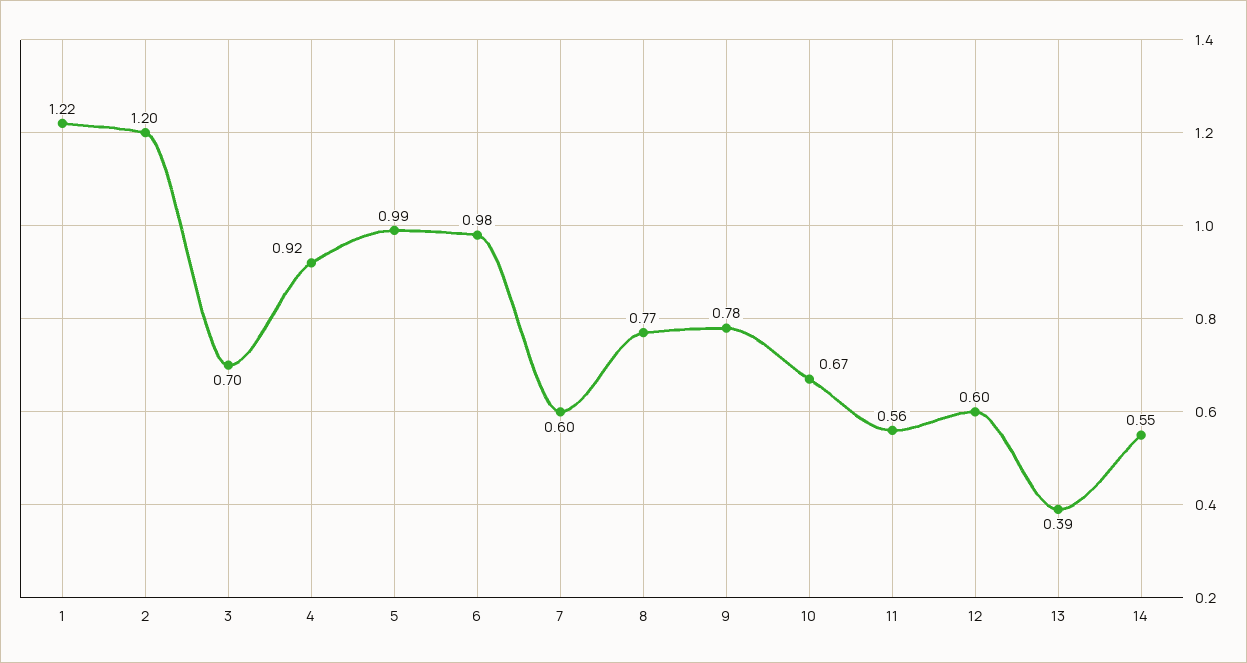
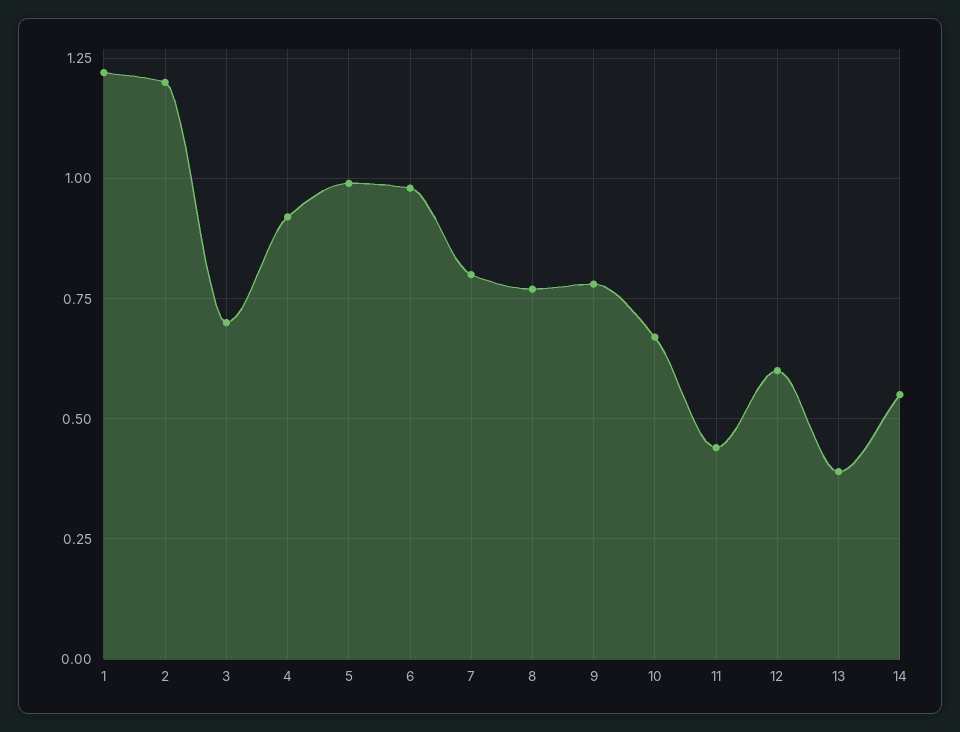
7: 0.6 -> 0.8
11: 0.56 -> 0.45

